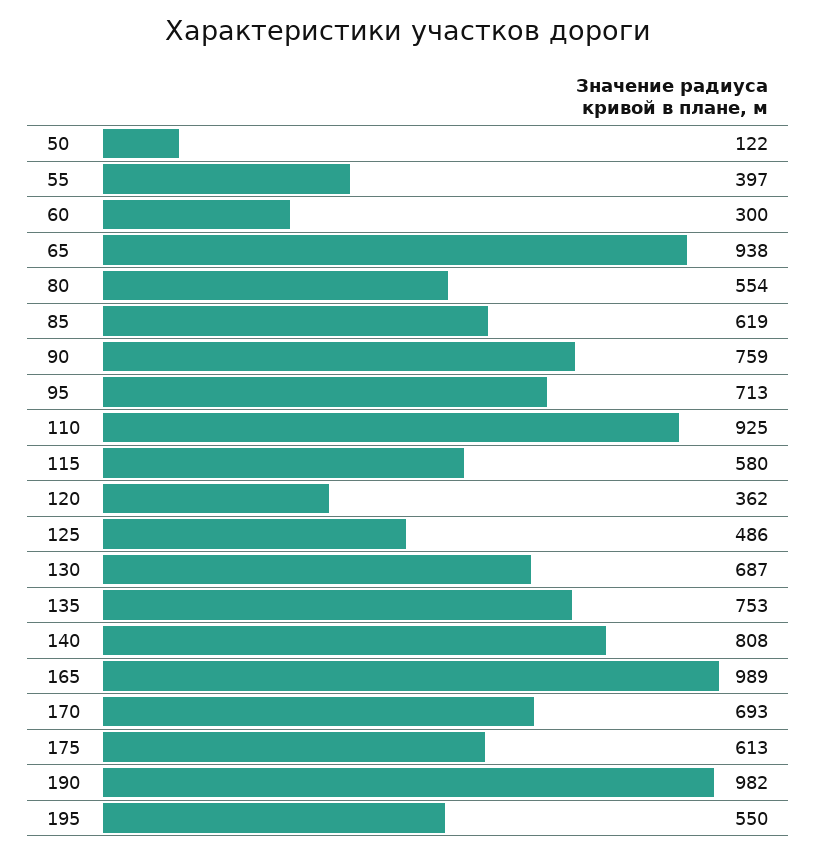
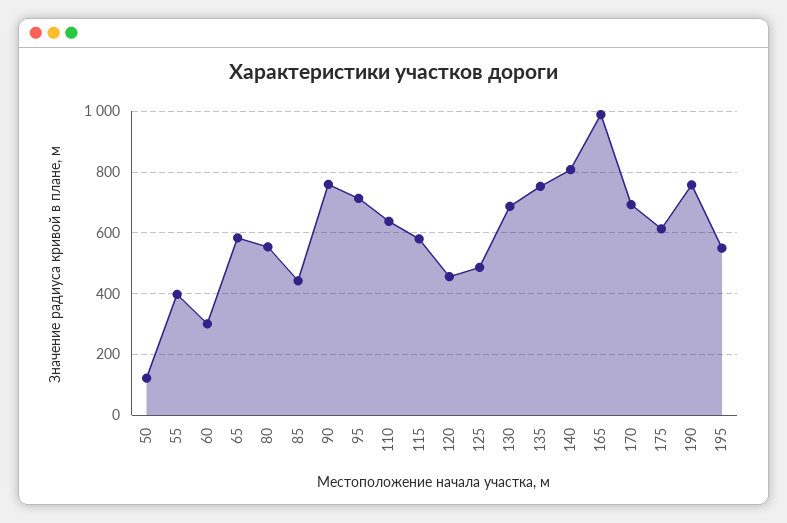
65: 938 -> 580
85: 619 -> 440
110: 925 -> 640
120: 362 -> 460
190: 982 -> 760

